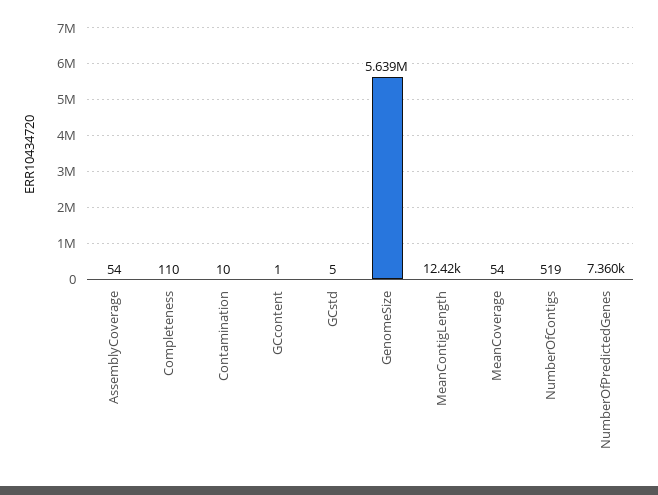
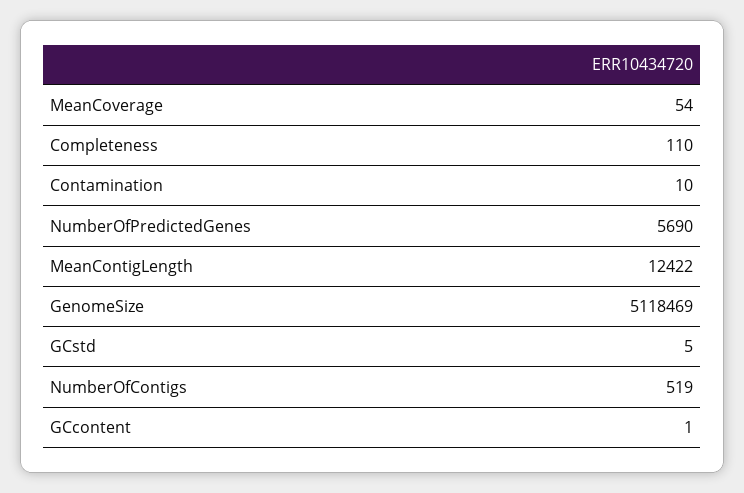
AssemblyCoverage: 54 -> none
GenomeSize: 5639000 -> 5118469
NumberOfPredictedGenes: 7360 -> 5690

